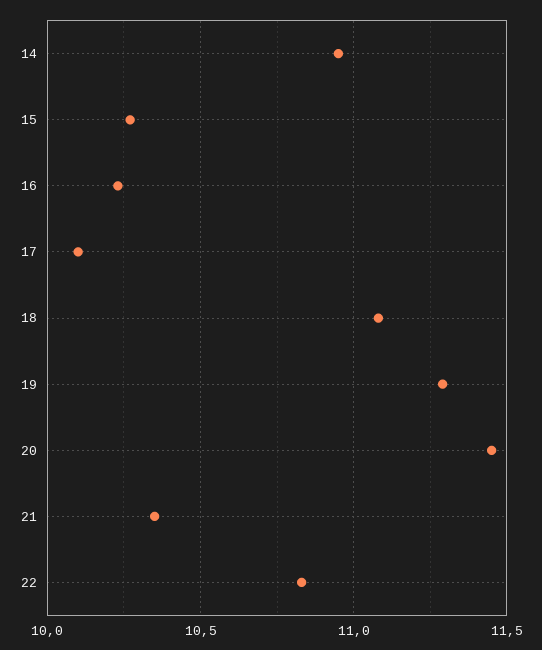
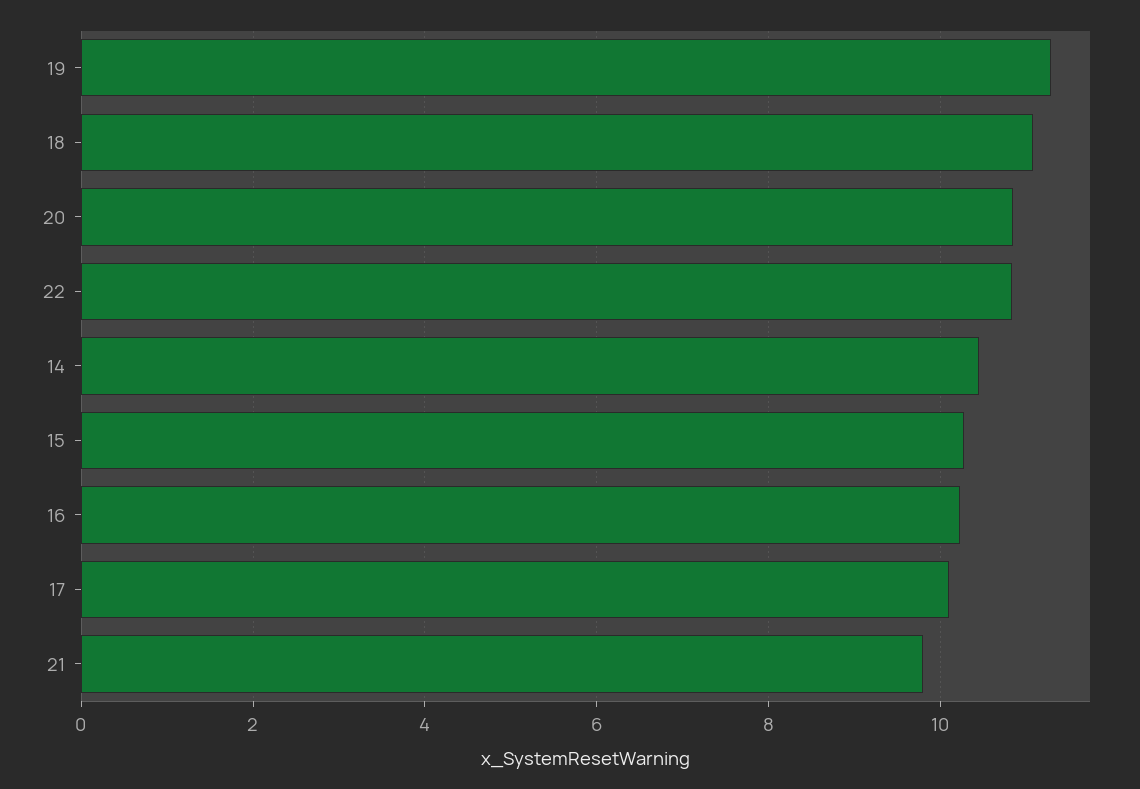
14: 10.95 -> 10.4
20: 11.45 -> 10.8
21: 10.35 -> 9.8

